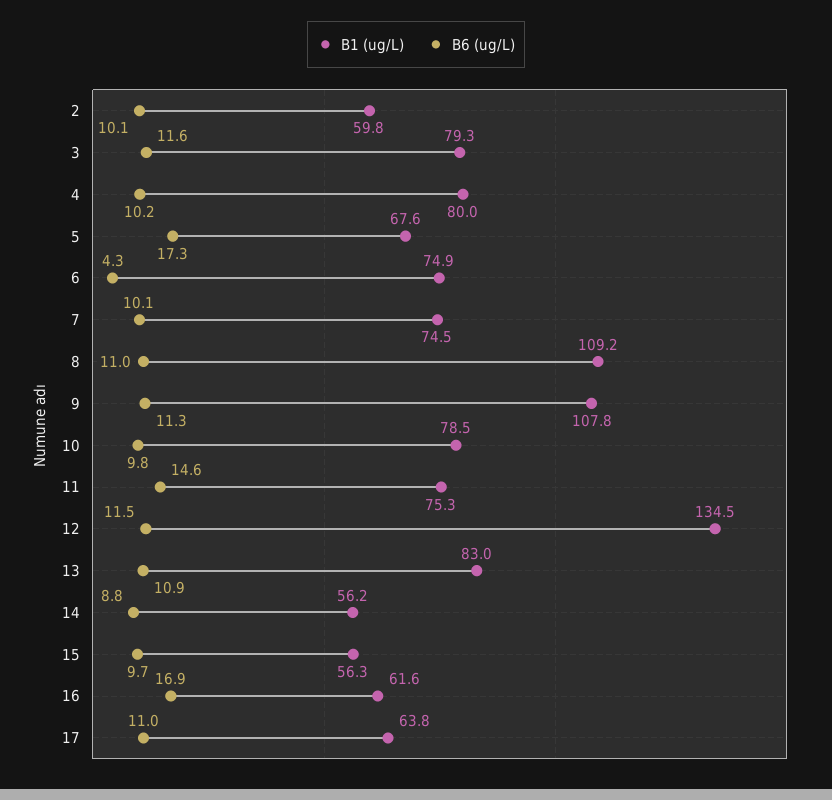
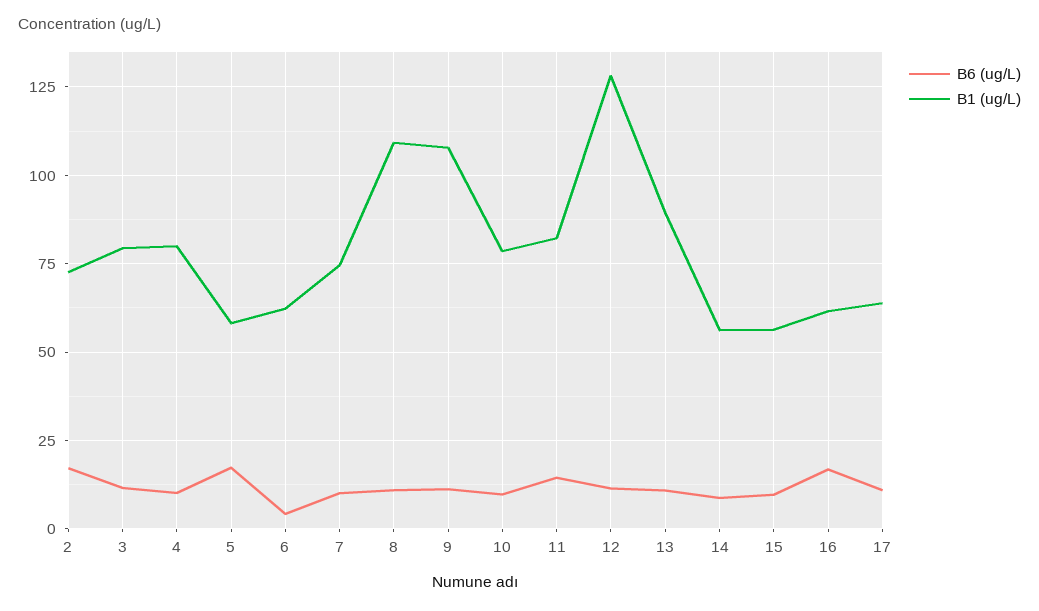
B1 (ug/L), 2: 59.8 -> 72.5
B6 (ug/L), 2: 10.1 -> 17.5
B1 (ug/L), 5: 67.6 -> 57.5
B1 (ug/L), 6: 74.9 -> 62.5
B1 (ug/L), 11: 75.3 -> 82.5
B1 (ug/L), 12: 134.5 -> 127.5
B1 (ug/L), 13: 83 -> 90

